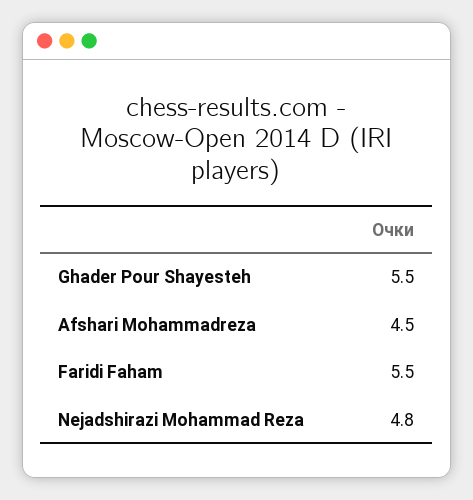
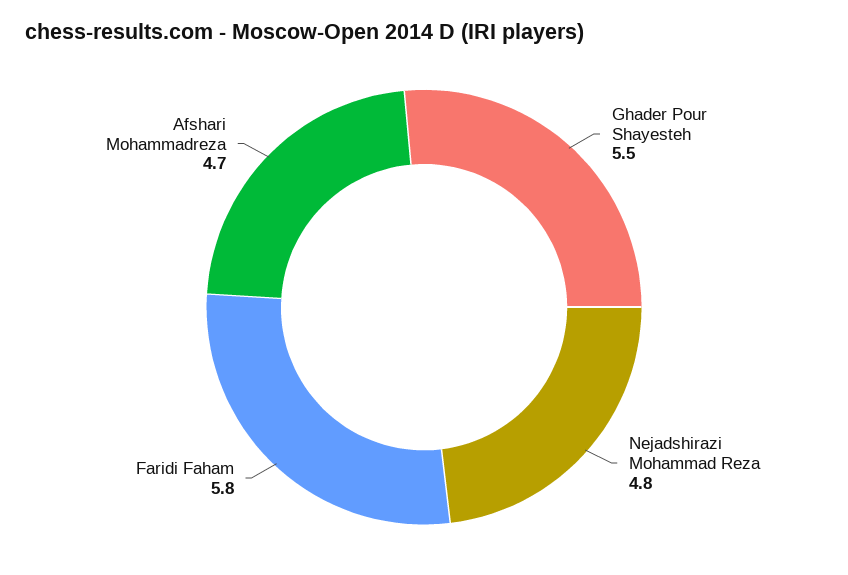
Afshari Mohammadreza: 4.5 -> 4.7
Faridi Faham: 5.5 -> 5.8

